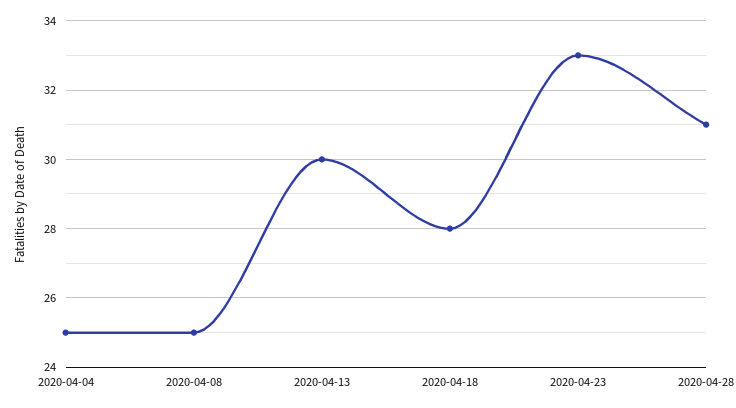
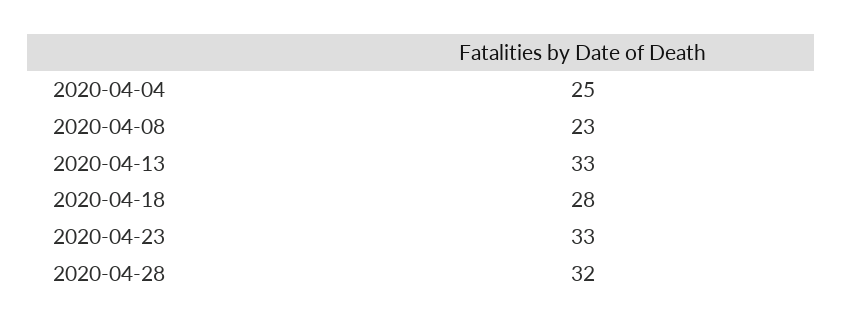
2020-04-08: 25 -> 23
2020-04-13: 30 -> 33
2020-04-28: 31 -> 32

